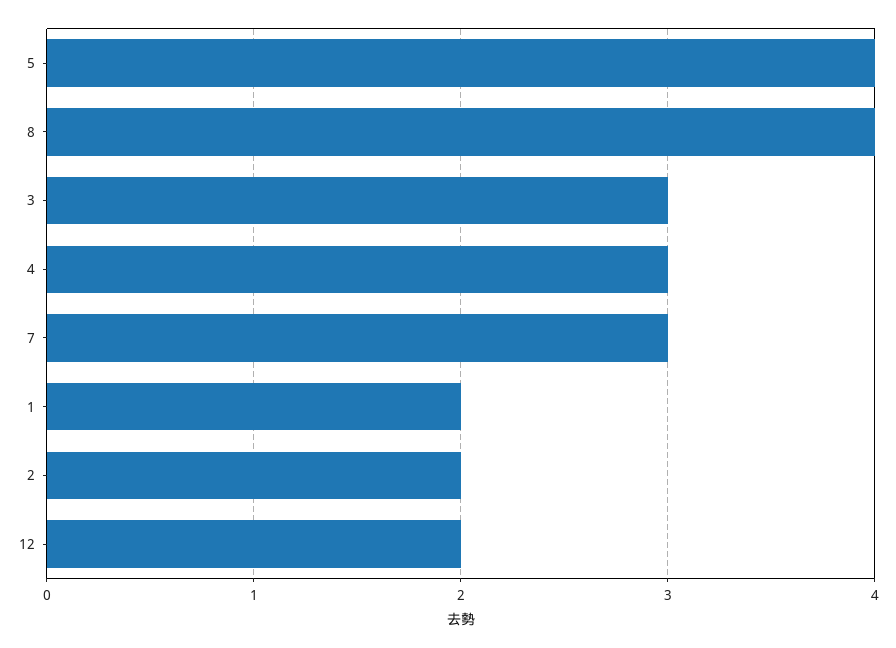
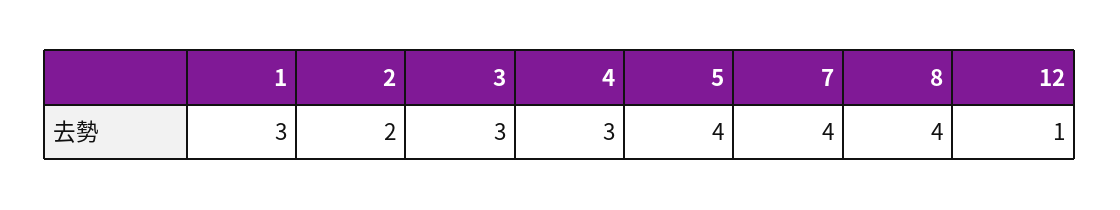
7: 3 -> 4
1: 2 -> 3
12: 2 -> 1

